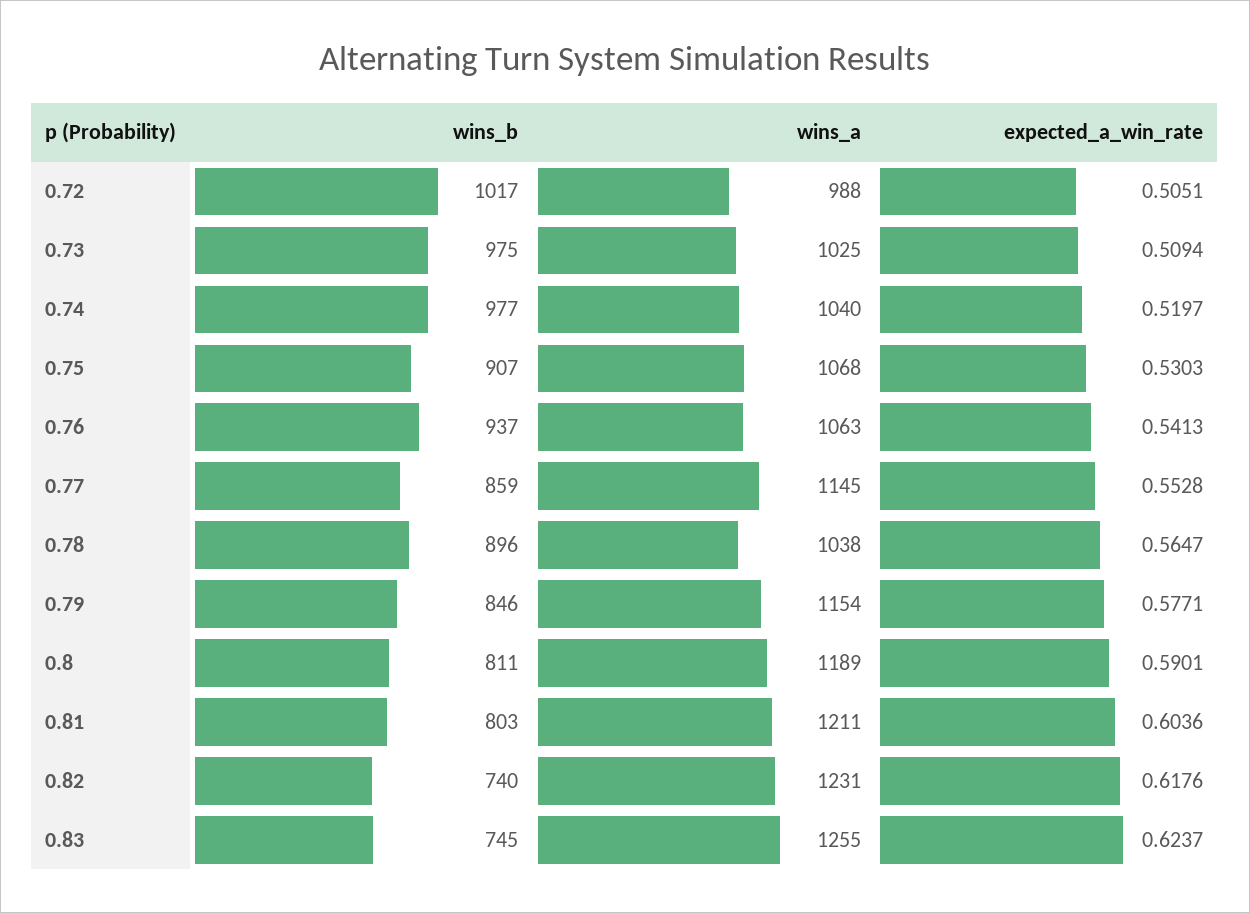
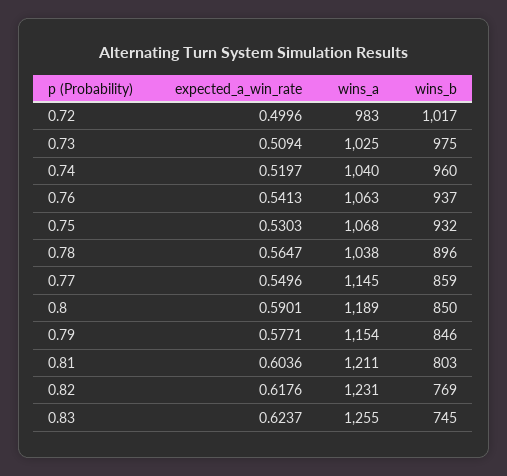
wins_a, 0.72: 988 -> 983
expected_a_win_rate, 0.72: 0.5051 -> 0.4996
wins_b, 0.74: 977 -> 960
wins_b, 0.75: 907 -> 932
expected_a_win_rate, 0.77: 0.5528 -> 0.5496
wins_b, 0.8: 811 -> 850
wins_b, 0.82: 740 -> 769

